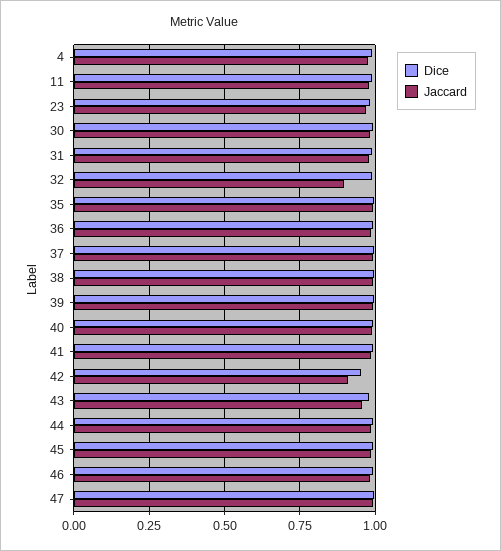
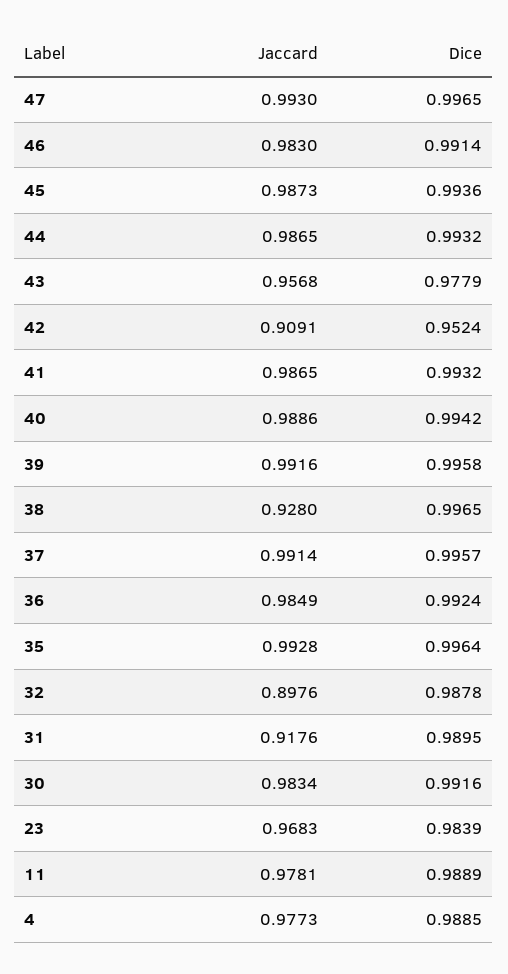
Jaccard, 31: 0.975 -> 0.9176
Jaccard, 38: 1 -> 0.928

